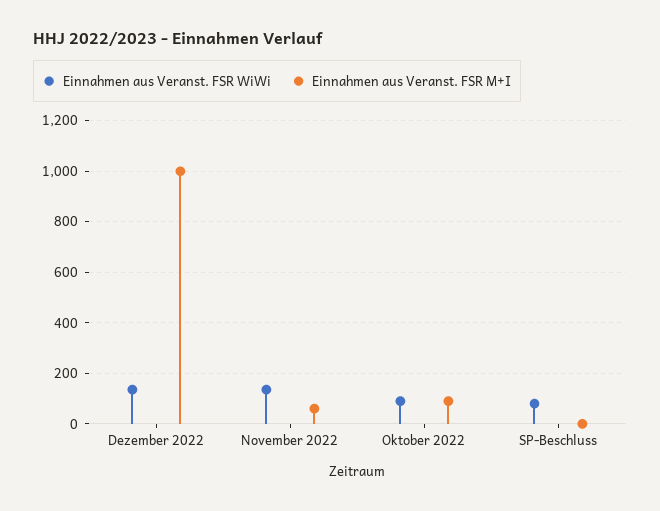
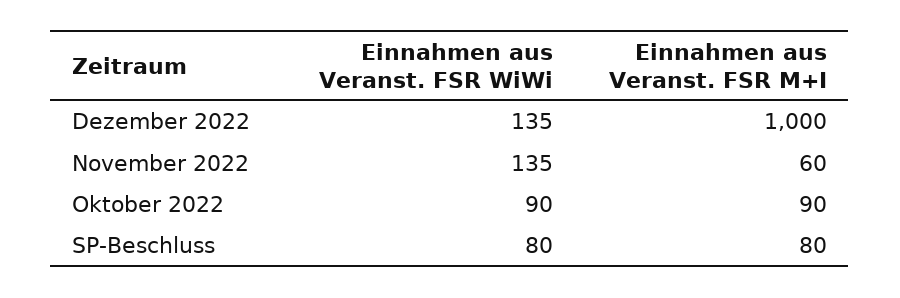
Einnahmen aus Veranst. FSR M+I, SP-Beschluss: 0 -> 80

